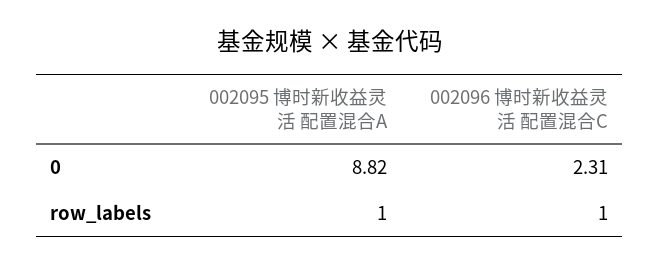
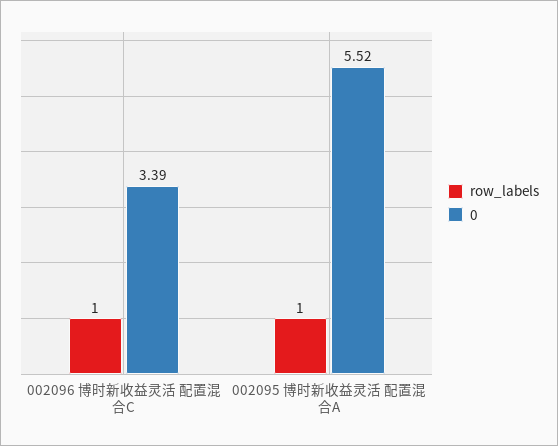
0, 002095 博时新收益灵活 配置混合A: 8.82 -> 5.52
0, 002096 博时新收益灵活 配置混合C: 2.31 -> 3.39

